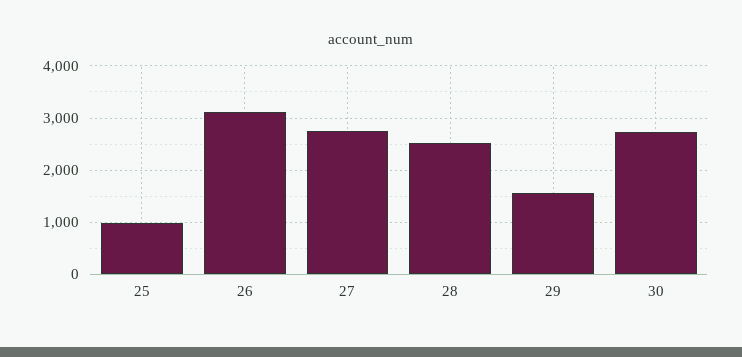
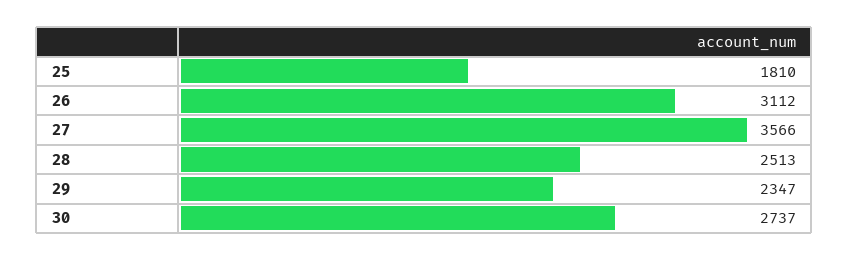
25: 1000 -> 1810
27: 2800 -> 3566
29: 1600 -> 2347

